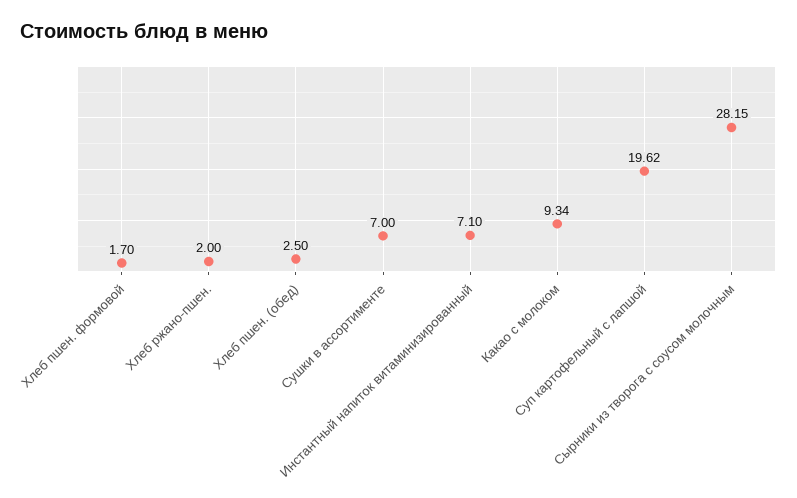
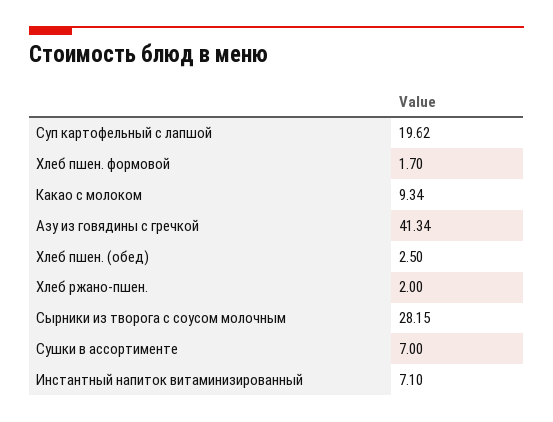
Азу из говядины с гречкой: none -> 41.34

